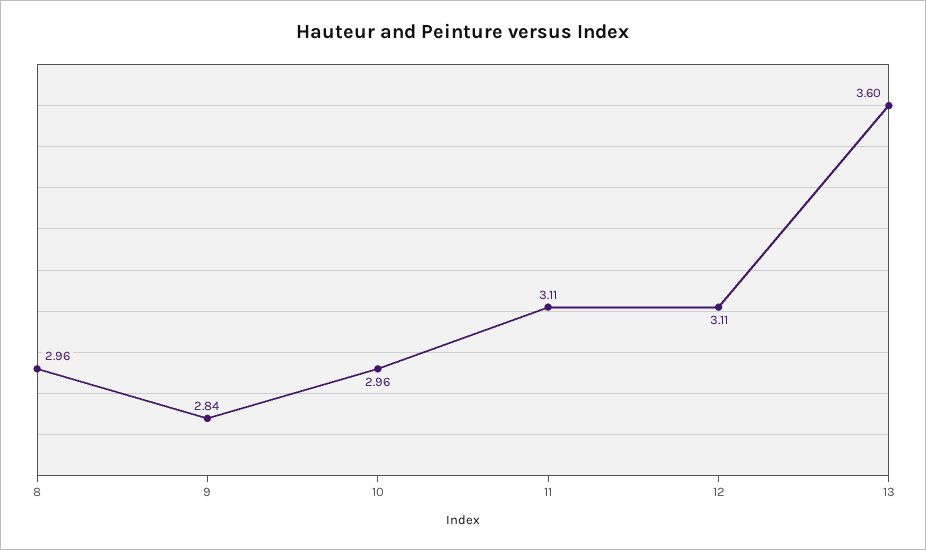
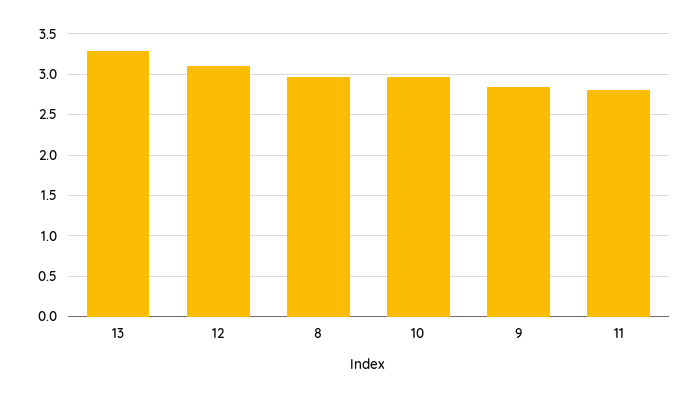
11: 3.11 -> 2.8
13: 3.6 -> 3.3

